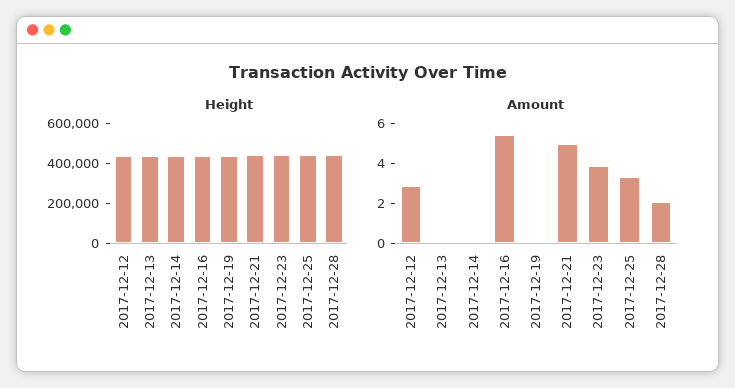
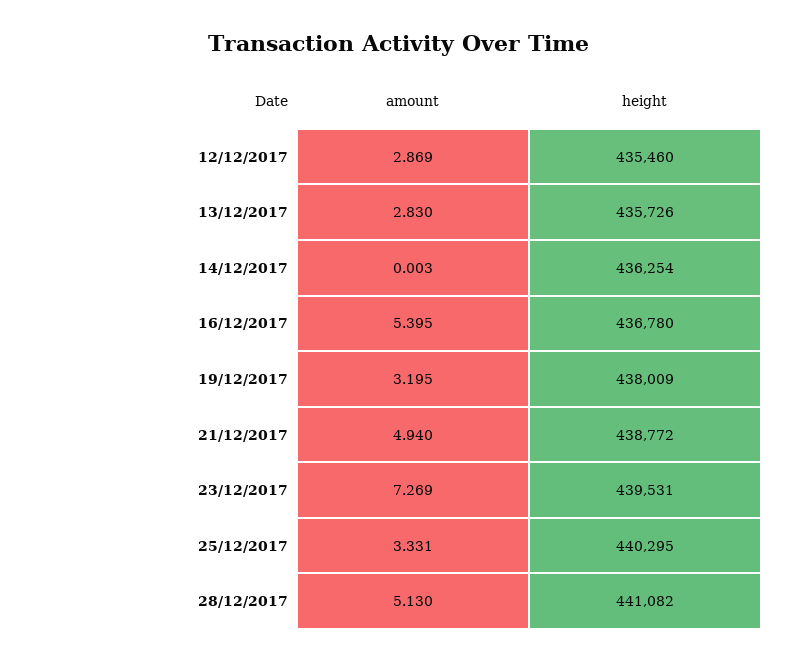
Amount, 2017-12-13: 0 -> 2.83
Amount, 2017-12-19: 0 -> 3.195
Amount, 2017-12-23: 4 -> 7.269
Amount, 2017-12-28: 2 -> 5.13

